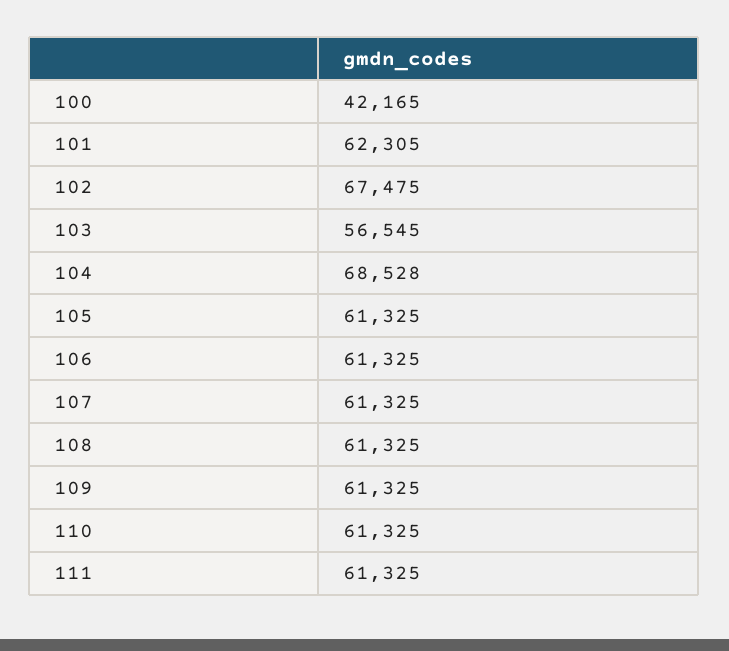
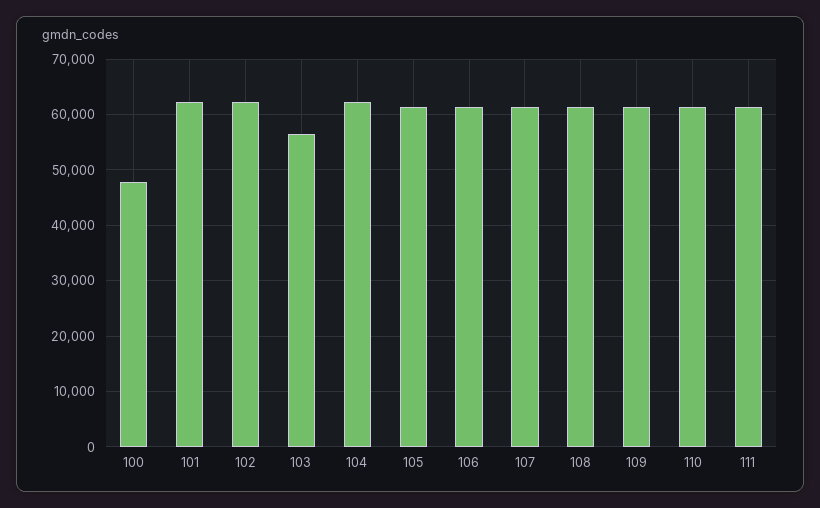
100: 42165 -> 48000
102: 67475 -> 62000
104: 68528 -> 62000

